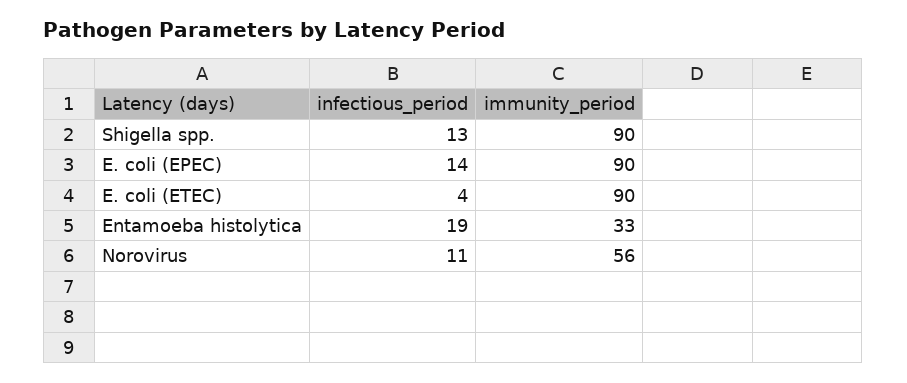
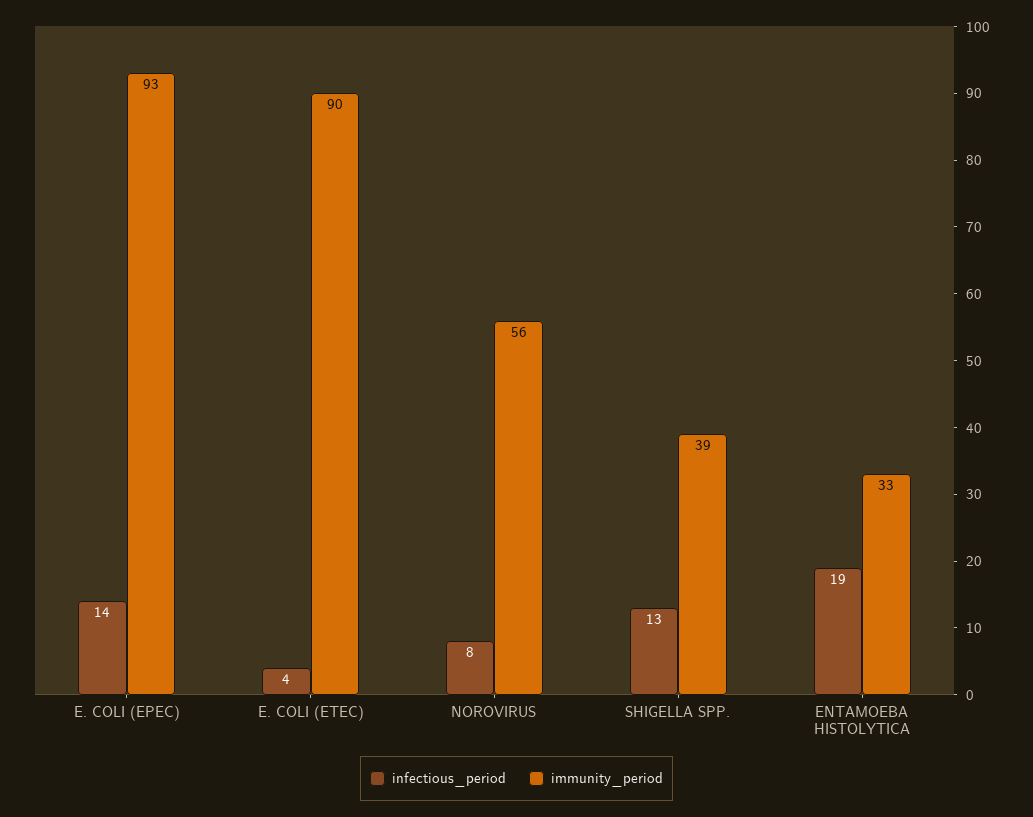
immunity_period, Shigella spp.: 90 -> 39
immunity_period, E. coli (EPEC): 90 -> 93
infectious_period, Norovirus: 11 -> 8

